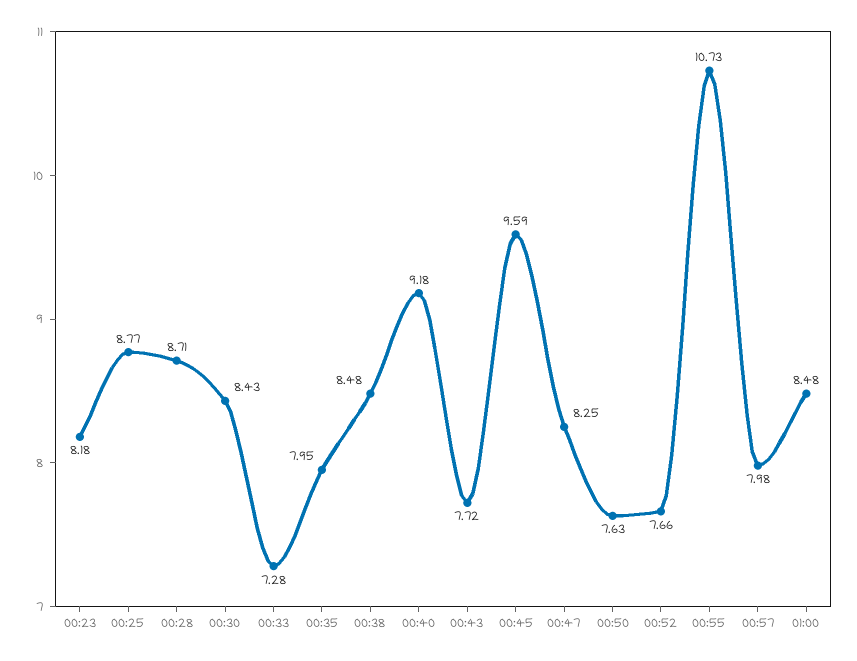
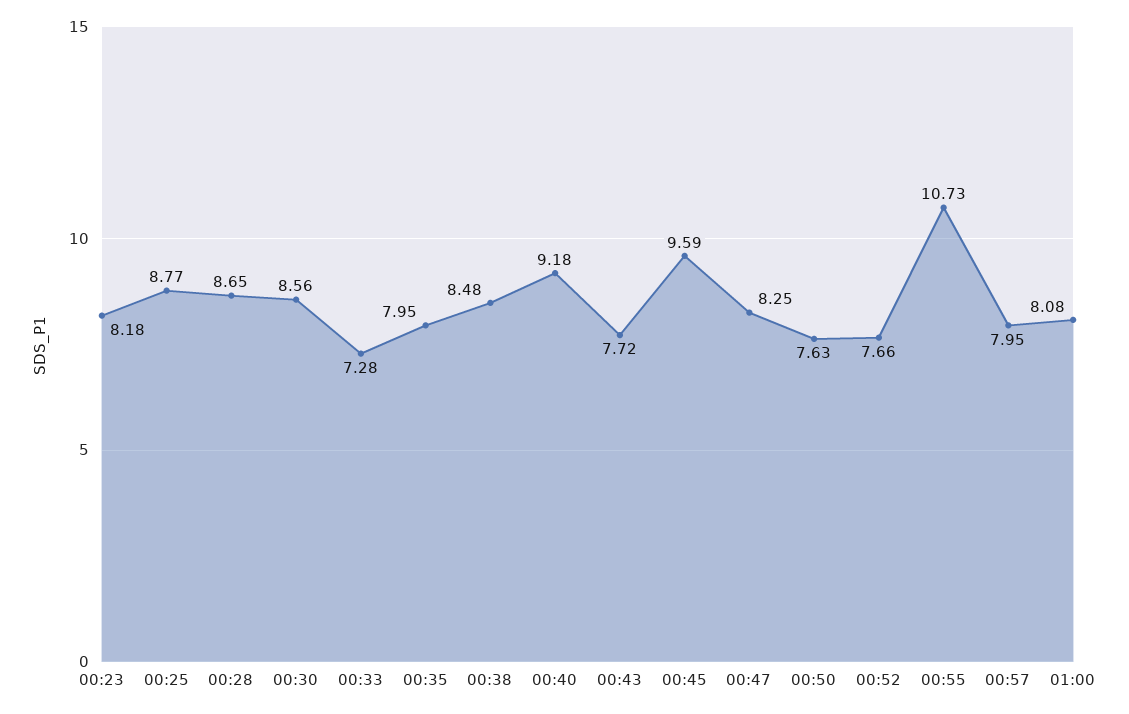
00:28: 8.71 -> 8.65
00:30: 8.43 -> 8.56
00:57: 7.98 -> 7.95
01:00: 8.48 -> 8.08

